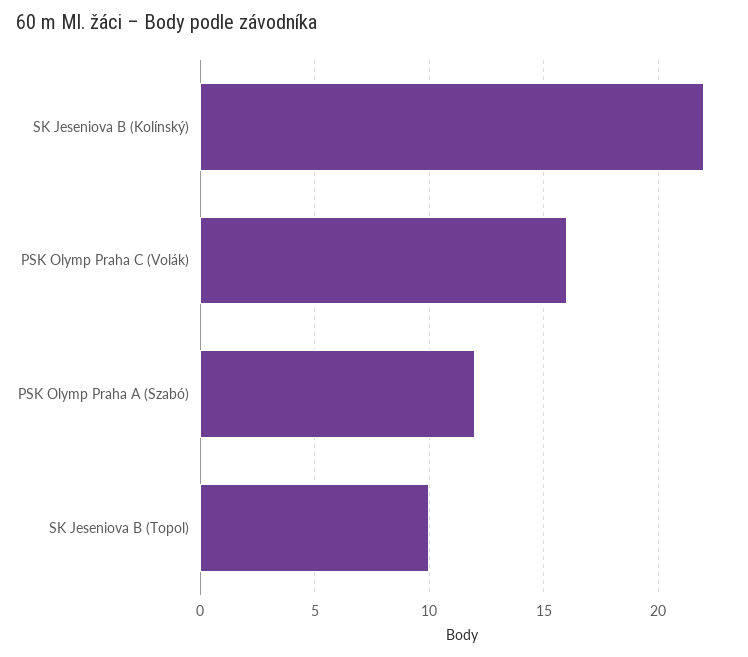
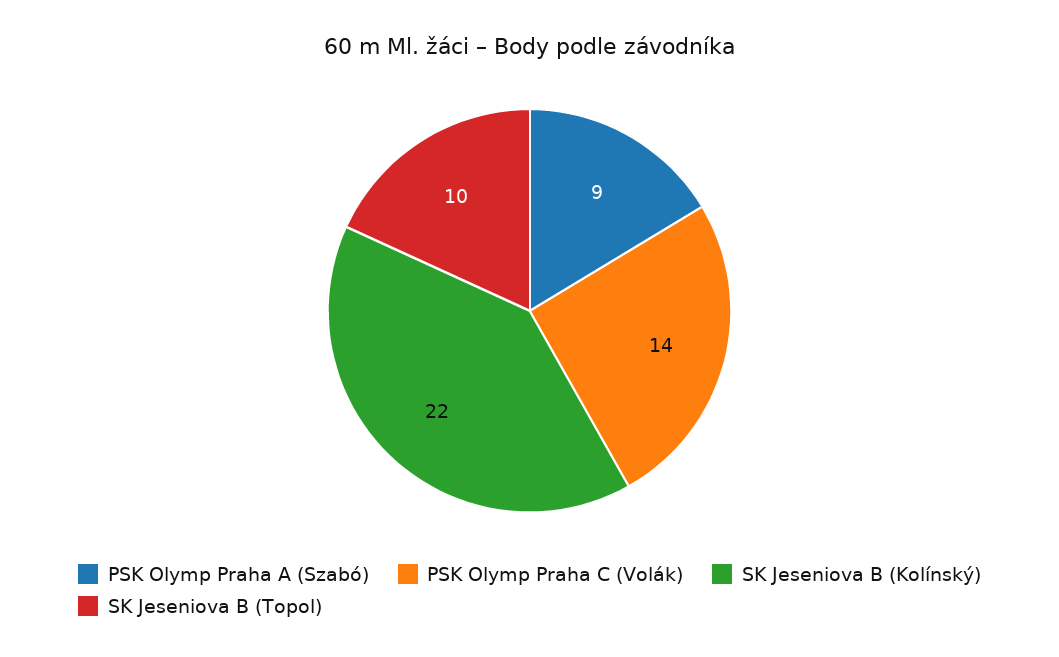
PSK Olymp Praha C (Volák): 16 -> 14
PSK Olymp Praha A (Szabó): 12 -> 9

